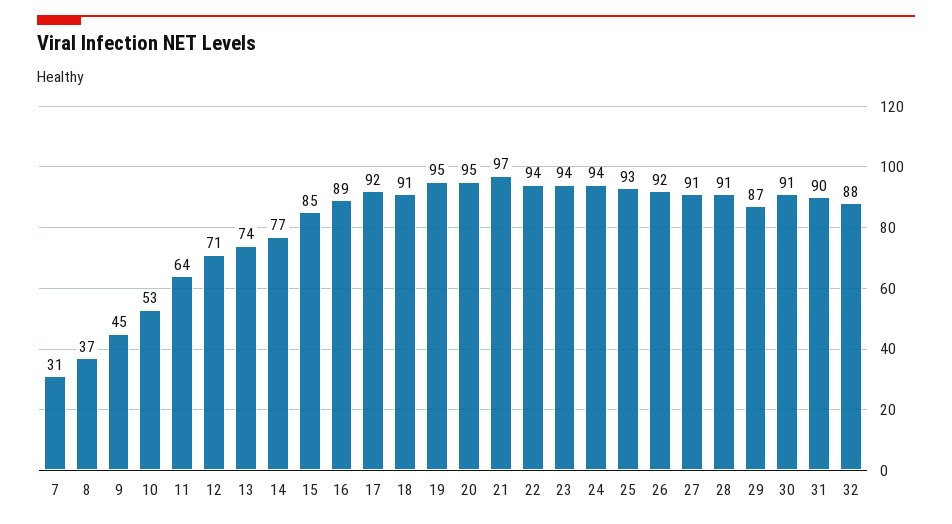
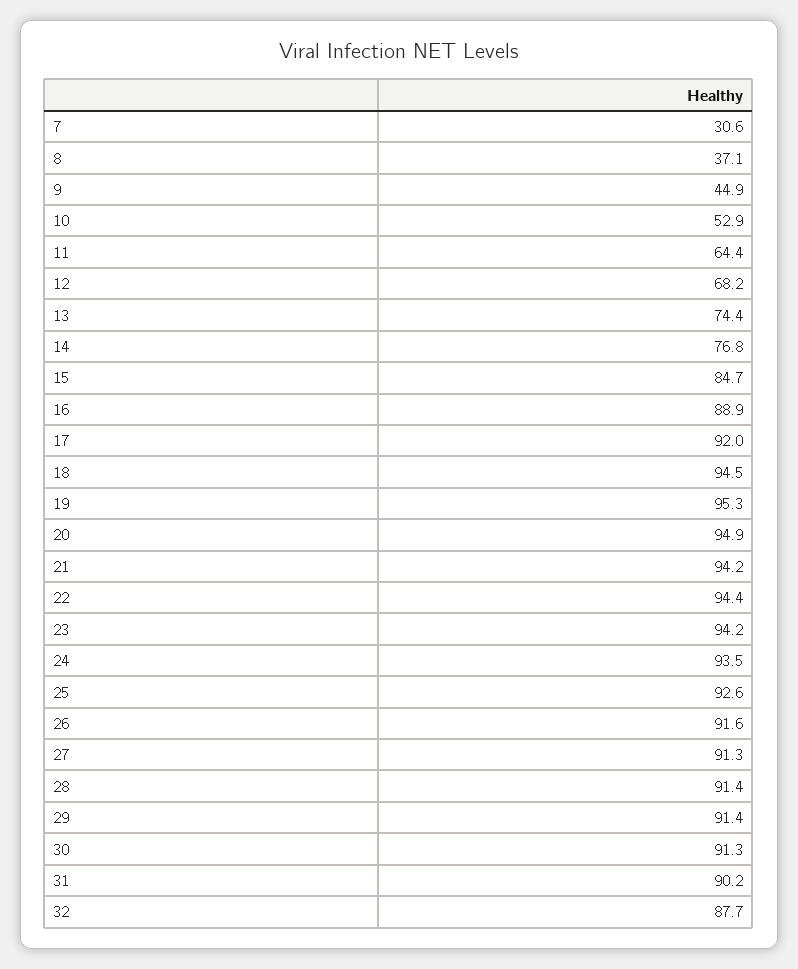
12: 71 -> 68.2
18: 91 -> 94.5
21: 97 -> 94.2
29: 87 -> 91.4

